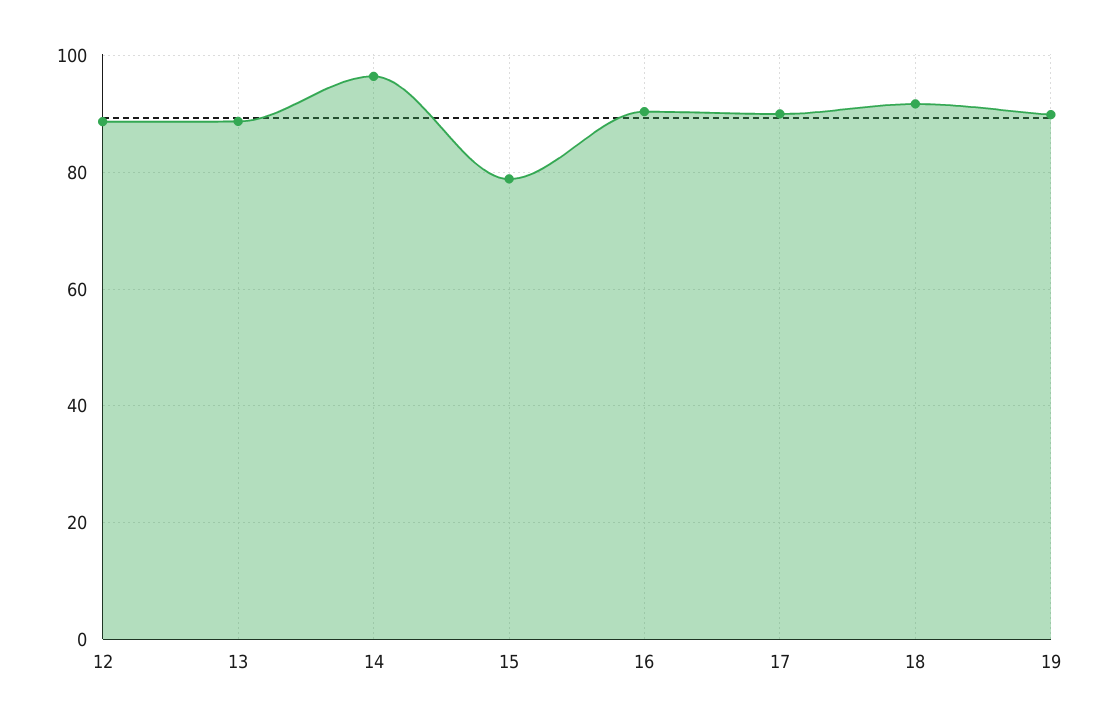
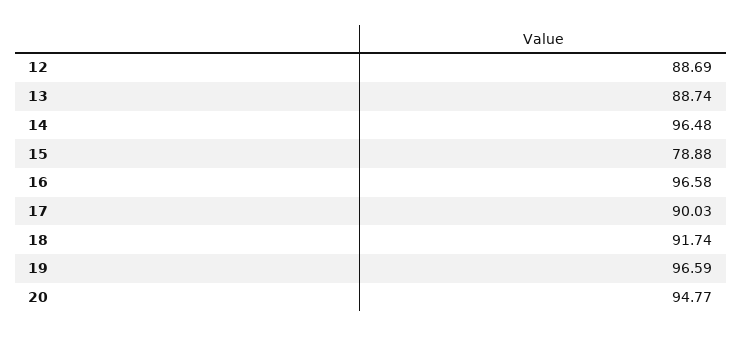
16: 90 -> 96.58
19: 90 -> 96.59
20: none -> 94.77

